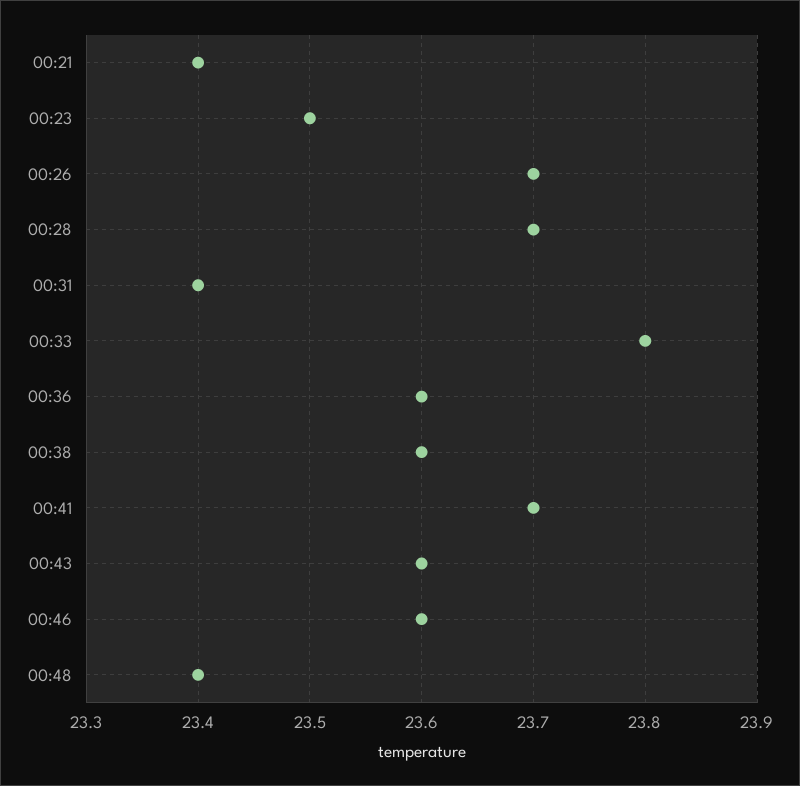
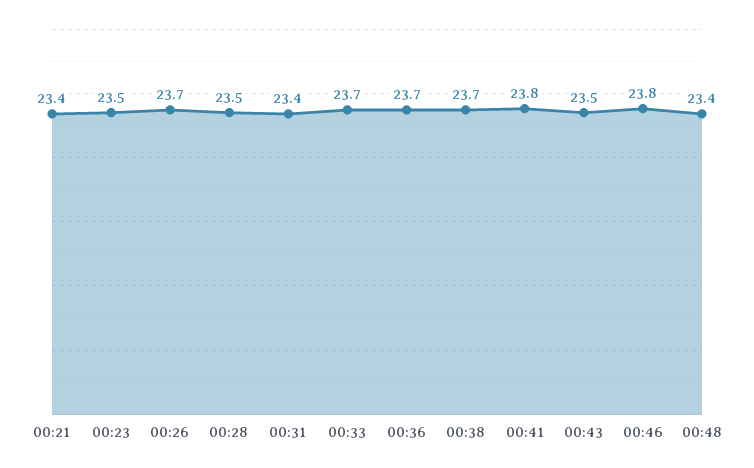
00:28: 23.7 -> 23.5
00:33: 23.8 -> 23.7
00:36: 23.6 -> 23.7
00:38: 23.6 -> 23.7
00:41: 23.7 -> 23.8
00:43: 23.6 -> 23.5
00:46: 23.6 -> 23.8

